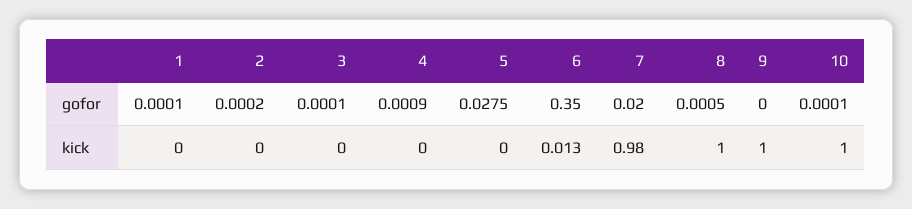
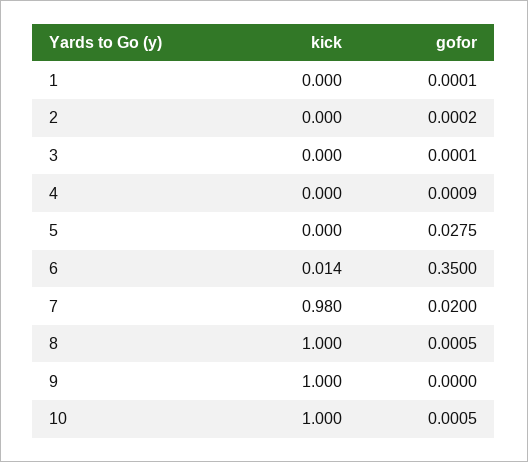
10, gofor: 0.0001 -> 0.0005
6, kick: 0.013 -> 0.014

